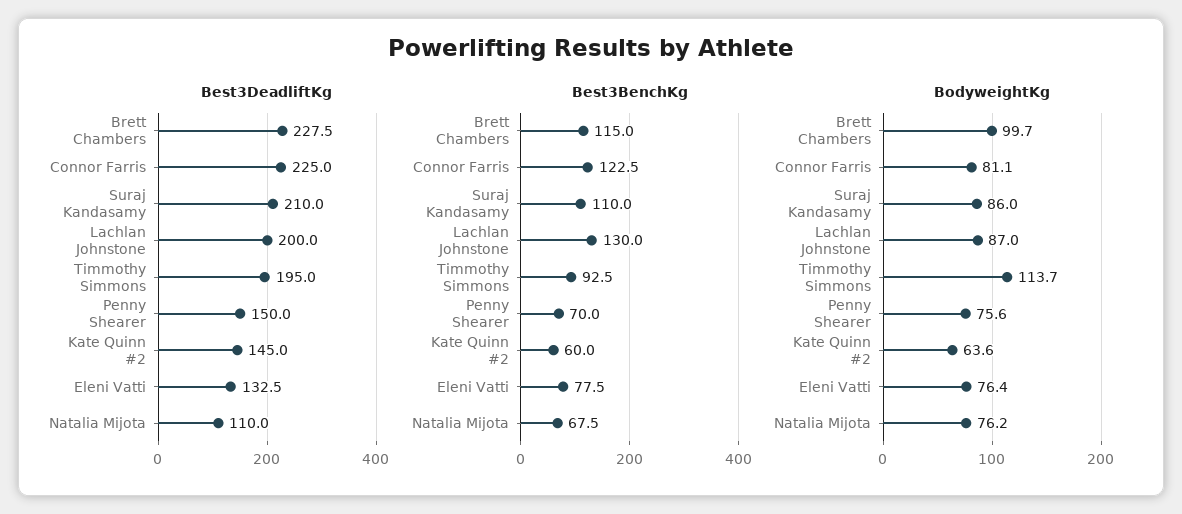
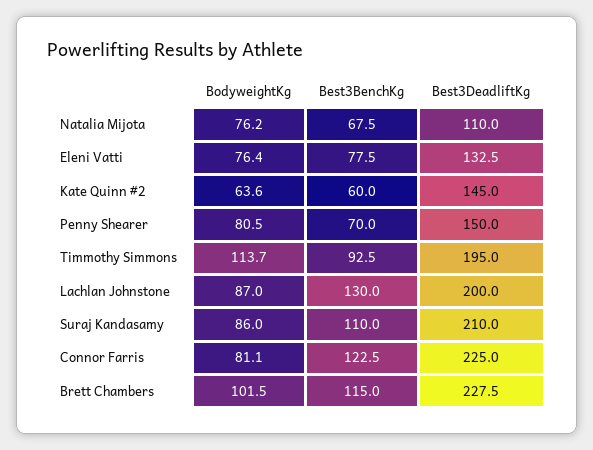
BodyweightKg, Brett Chambers: 99.7 -> 101.5
BodyweightKg, Penny Shearer: 75.6 -> 80.5

